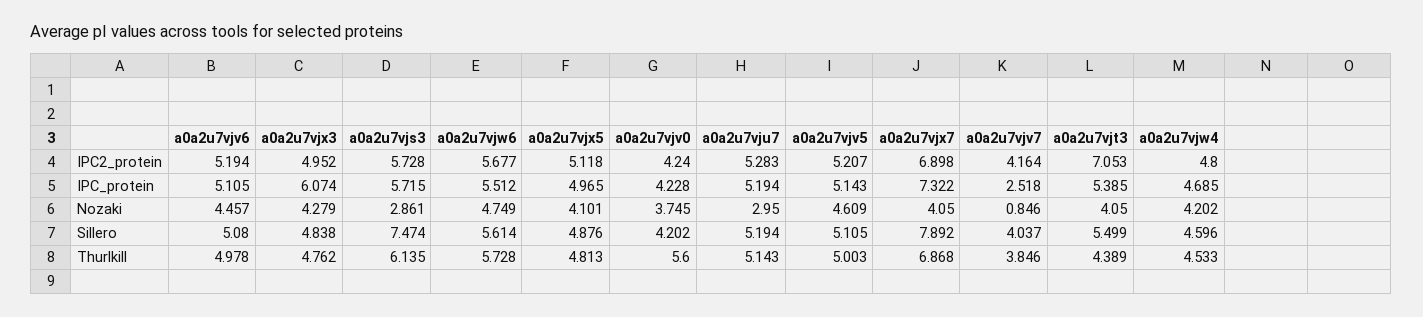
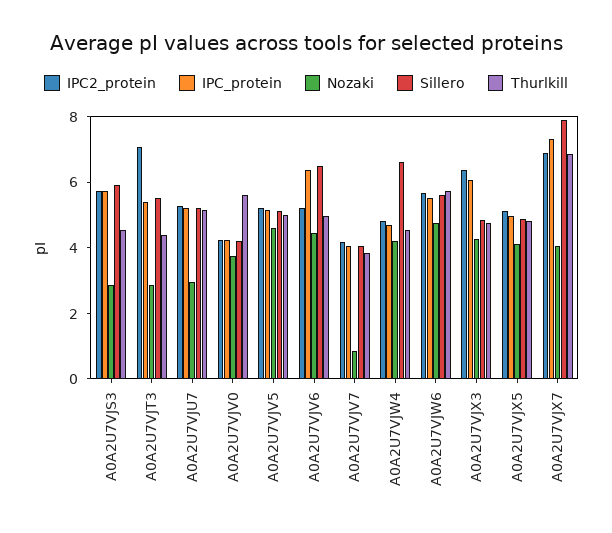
IPC2_protein, a0a2u7vjx3: 4.952 -> 6.5
IPC_protein, a0a2u7vjv6: 5.105 -> 6.5
IPC_protein, a0a2u7vjv7: 2.518 -> 4
Nozaki, a0a2u7vjt3: 4.05 -> 3
Sillero, a0a2u7vjv6: 5.08 -> 6.5
Sillero, a0a2u7vjs3: 7.474 -> 6
Sillero, a0a2u7vjw4: 4.596 -> 6.5
Thurlkill, a0a2u7vjs3: 6.135 -> 4.5

